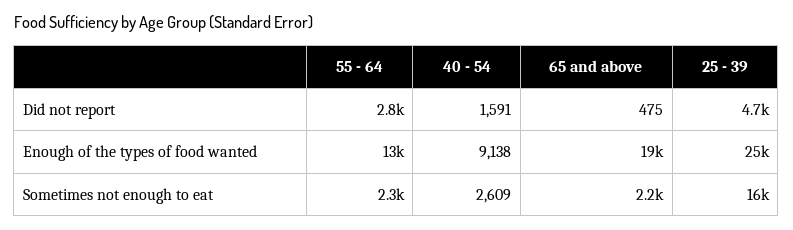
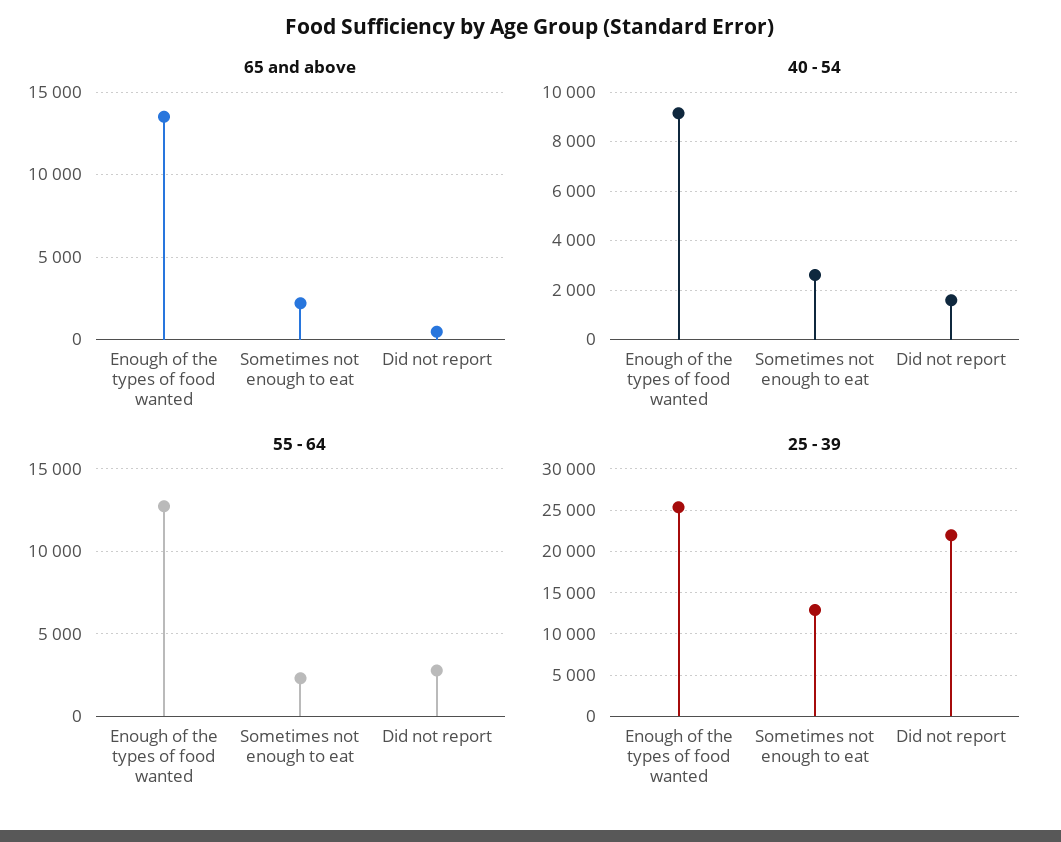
25 - 39, Did not report: 4700 -> 22000
65 and above, Enough of the types of food wanted: 19000 -> 13500
25 - 39, Sometimes not enough to eat: 16000 -> 13000

